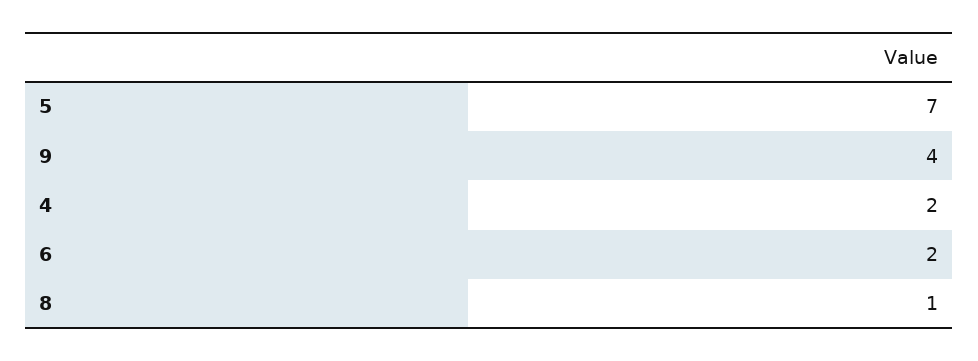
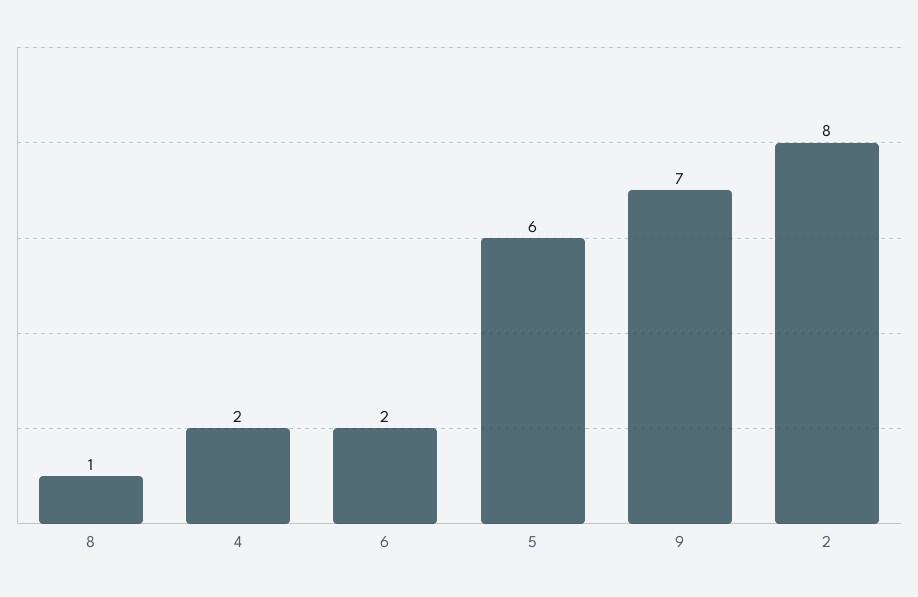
5: 7 -> 6
9: 4 -> 7
2: none -> 8

